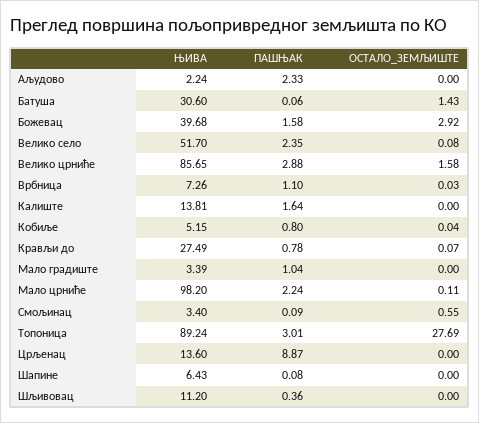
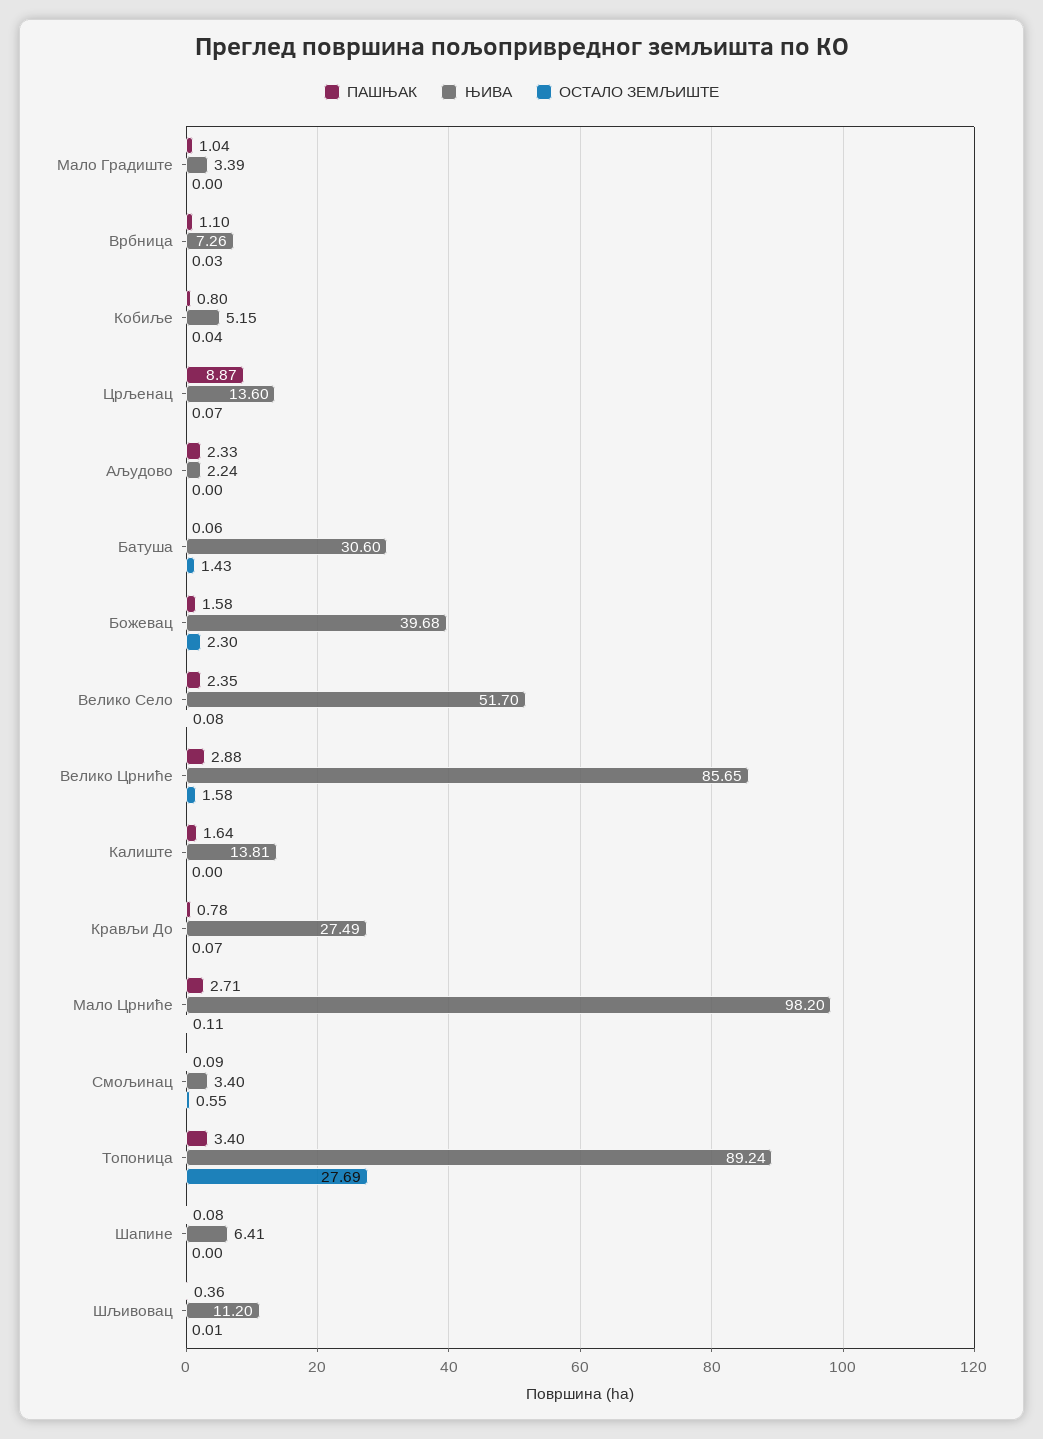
ОСТАЛО_ЗЕМЉИШТЕ, Божевац: 2.92 -> 2.3
ПАШЊАК, Мало црниће: 2.24 -> 2.71
ПАШЊАК, Топоница: 3.01 -> 3.4
ОСТАЛО_ЗЕМЉИШТЕ, Црљенац: 0 -> 0.07
ЊИВА, Шапине: 6.43 -> 6.41
ОСТАЛО_ЗЕМЉИШТЕ, Шљивовац: 0 -> 0.01

